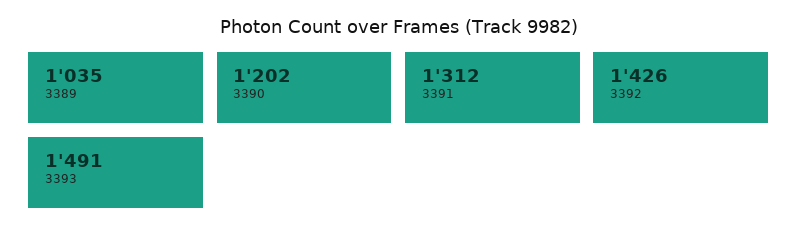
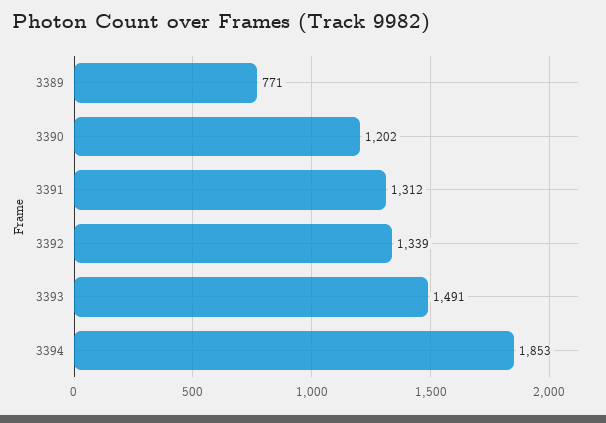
3389: 1035 -> 771
3392: 1426 -> 1339
3394: none -> 1853

